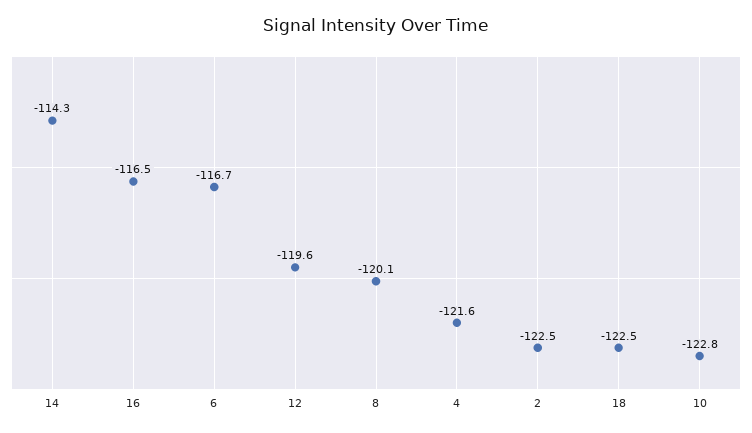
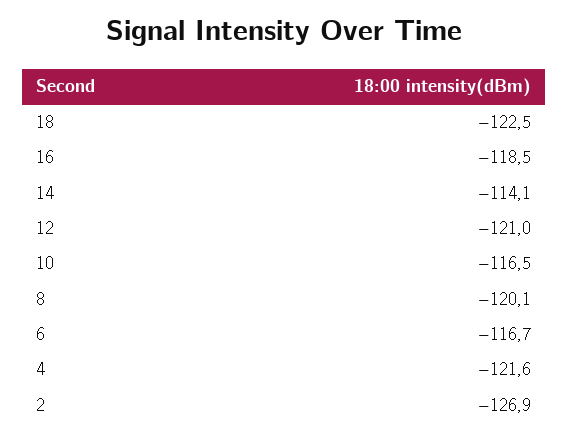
14: -114.3 -> -114.1
16: -116.5 -> -118.5
12: -119.6 -> -121
2: -122.5 -> -126.9
10: -122.8 -> -116.5

